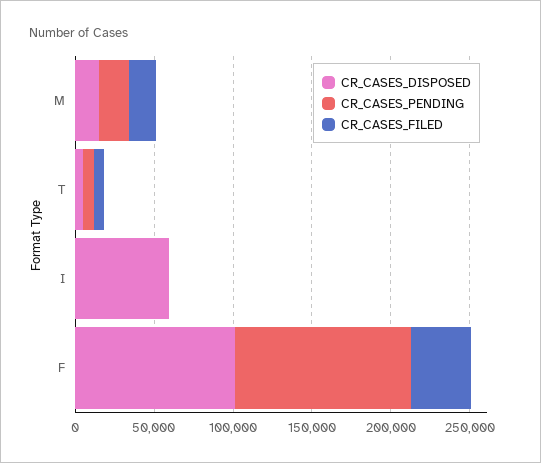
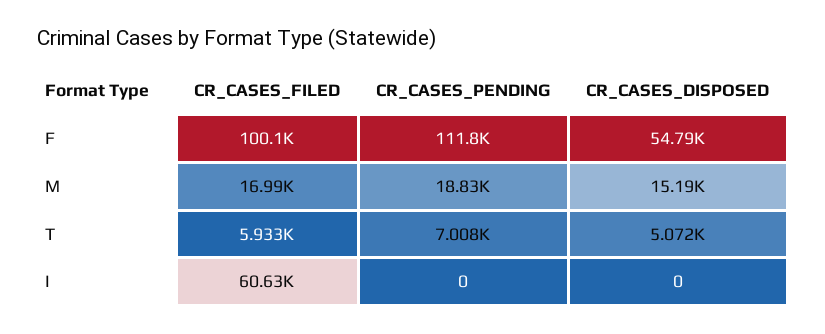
CR_CASES_DISPOSED, I: 60000 -> 0
CR_CASES_FILED, I: 0 -> 60630
CR_CASES_DISPOSED, F: 100000 -> 54790
CR_CASES_FILED, F: 40000 -> 100100

